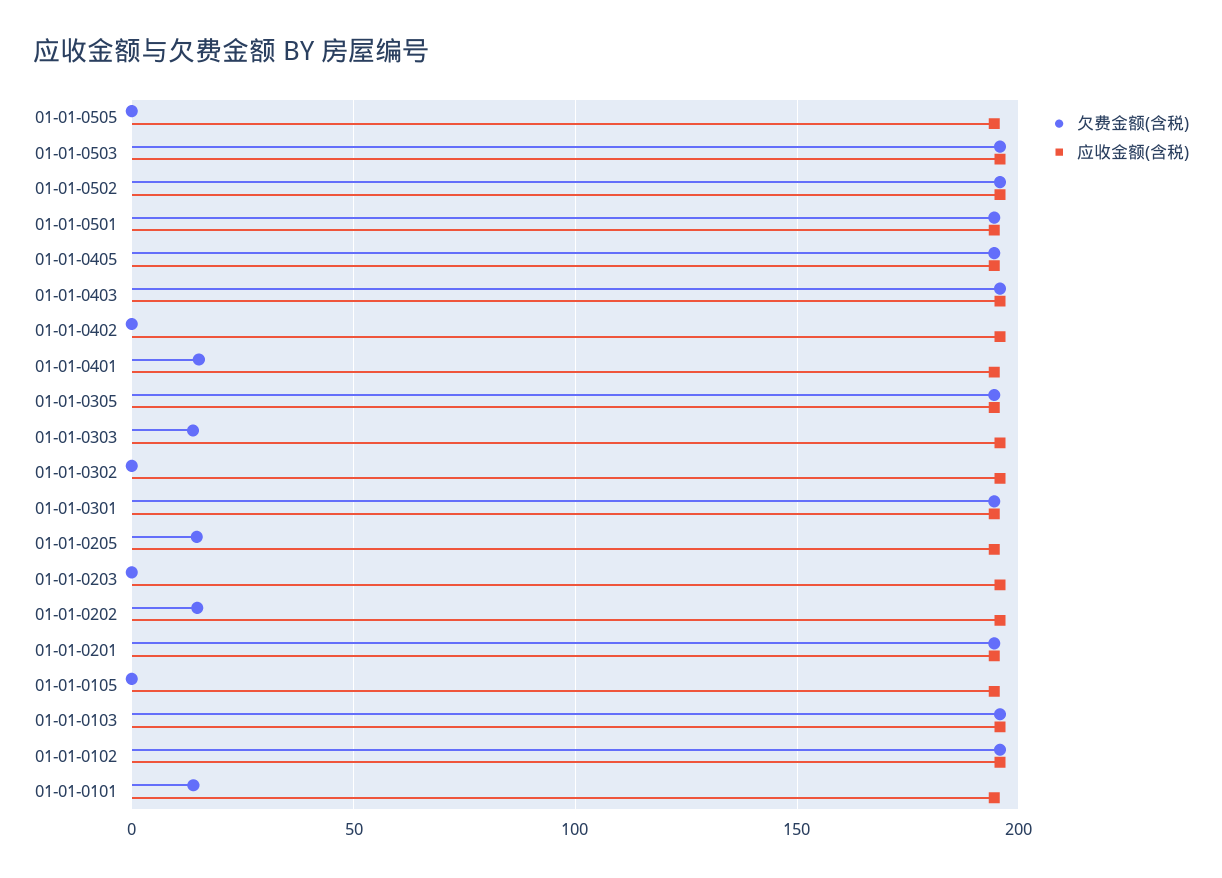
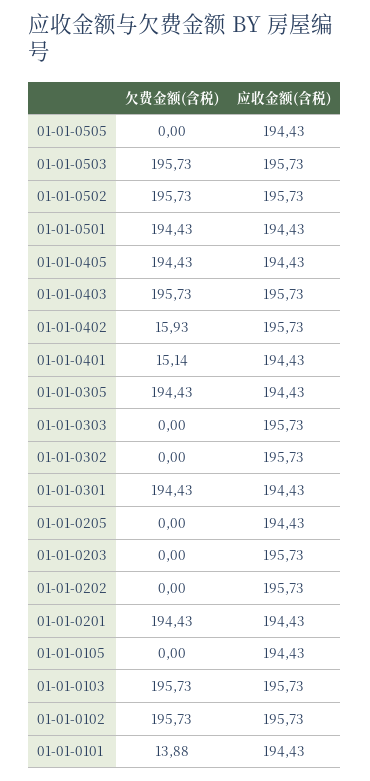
欠费金额(含税), 01-01-0402: 0 -> 15.93
欠费金额(含税), 01-01-0303: 15 -> 0
欠费金额(含税), 01-01-0205: 15 -> 0
欠费金额(含税), 01-01-0202: 15 -> 0

